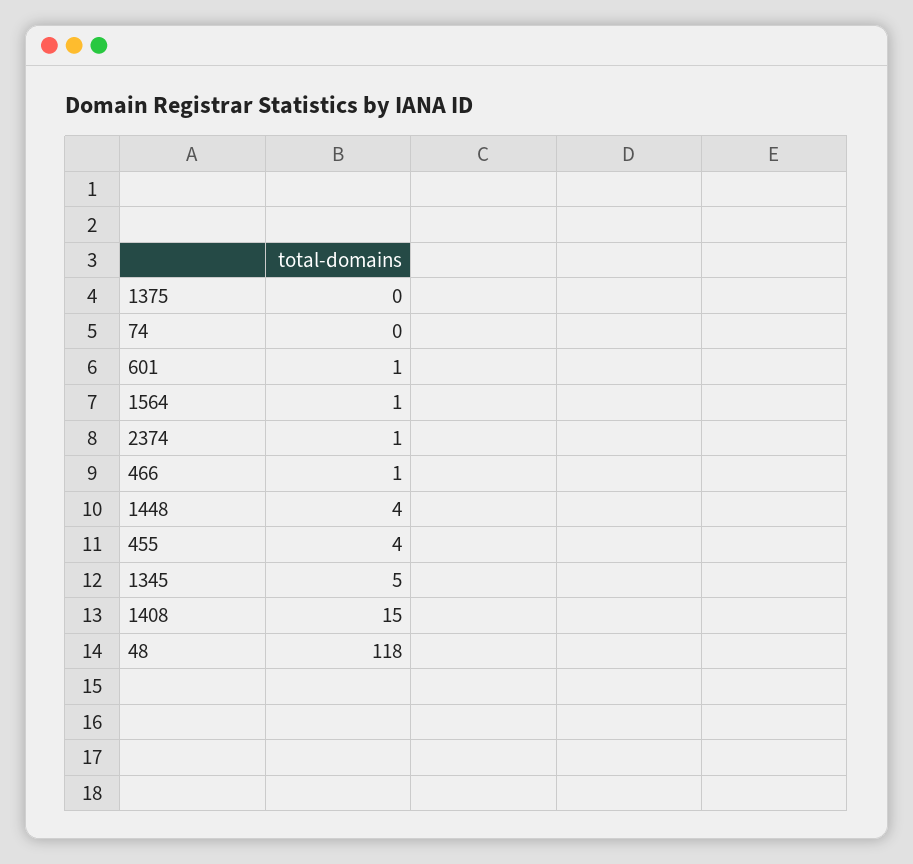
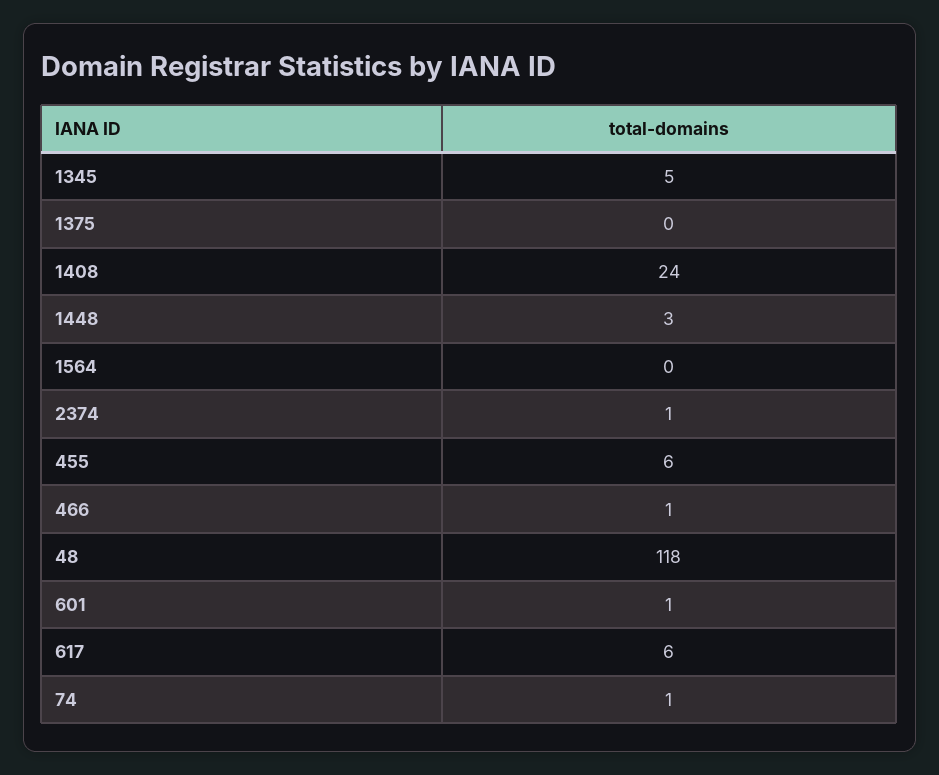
74: 0 -> 1
1564: 1 -> 0
1448: 4 -> 3
455: 4 -> 6
1408: 15 -> 24
617: none -> 6

